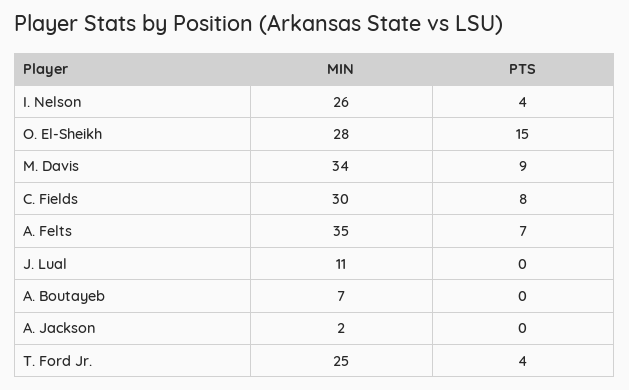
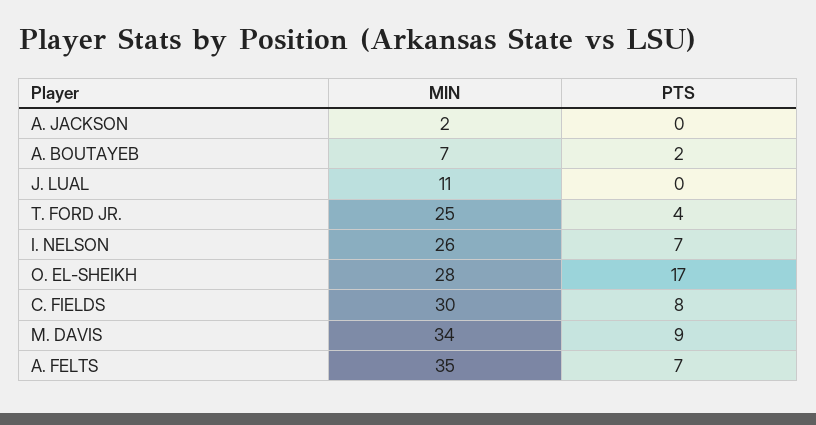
PTS, I. Nelson: 4 -> 7
PTS, O. El-Sheikh: 15 -> 17
PTS, A. Boutayeb: 0 -> 2

